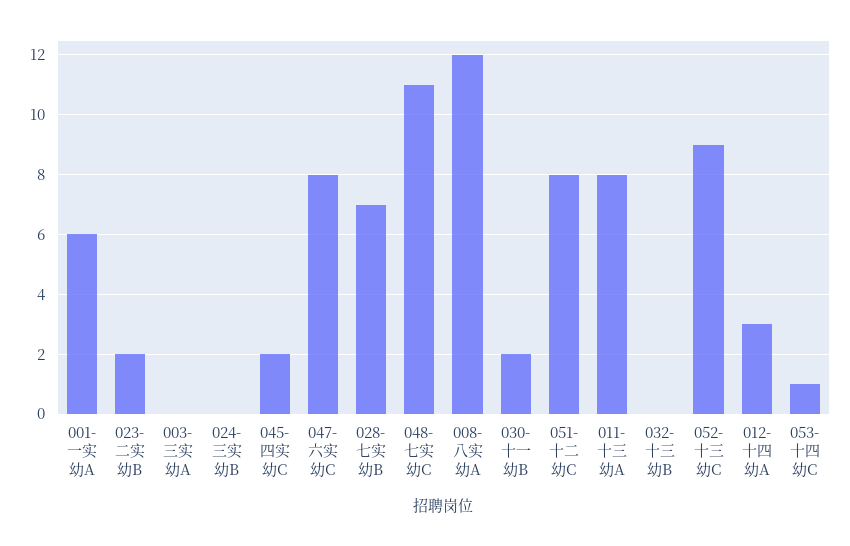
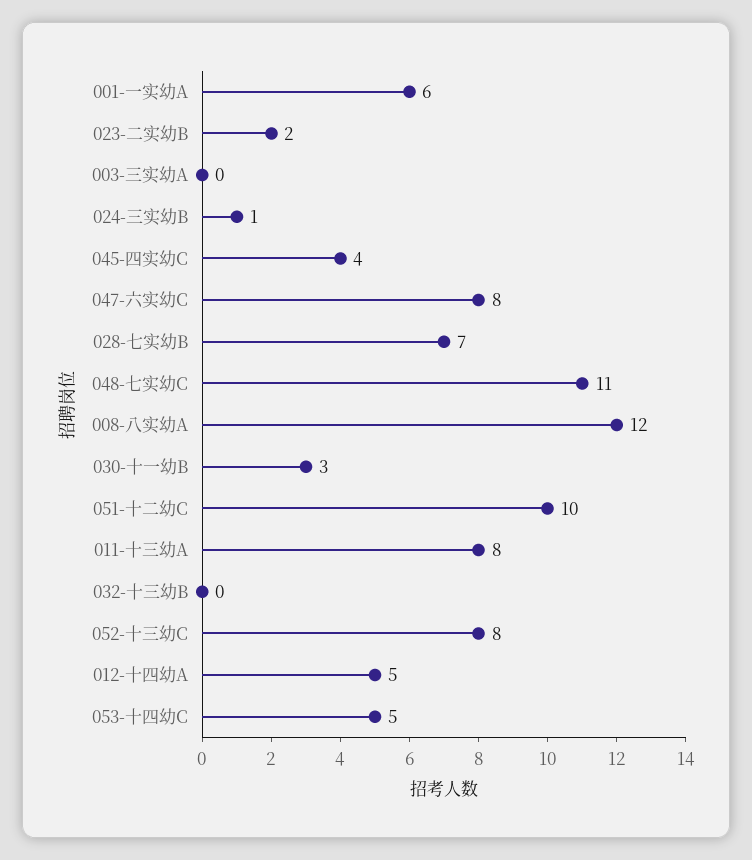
024-三实幼B: 0 -> 1
045-四实幼C: 2 -> 4
030-十一幼B: 2 -> 3
051-十二幼C: 8 -> 10
052-十三幼C: 9 -> 8
012-十四幼A: 3 -> 5
053-十四幼C: 1 -> 5

